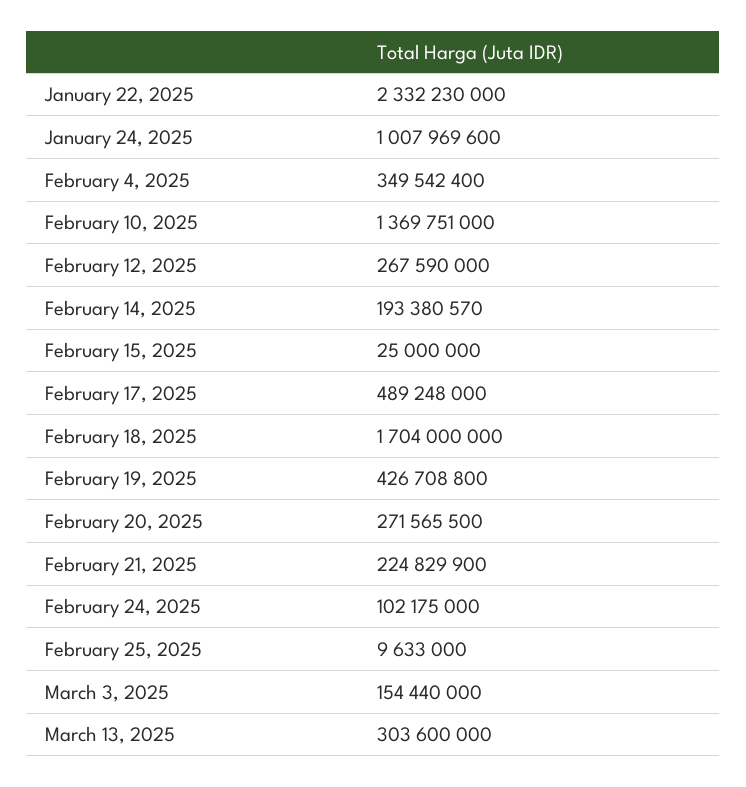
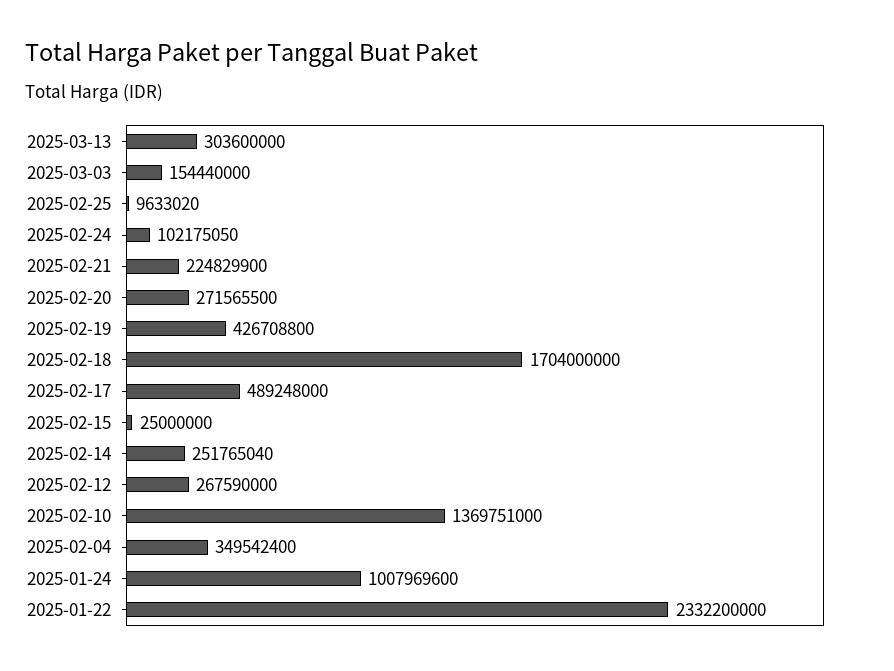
January 22, 2025: 2332230000 -> 2332200000
February 14, 2025: 193380570 -> 251765040
February 24, 2025: 102175000 -> 102175050
February 25, 2025: 9633000 -> 9633020

